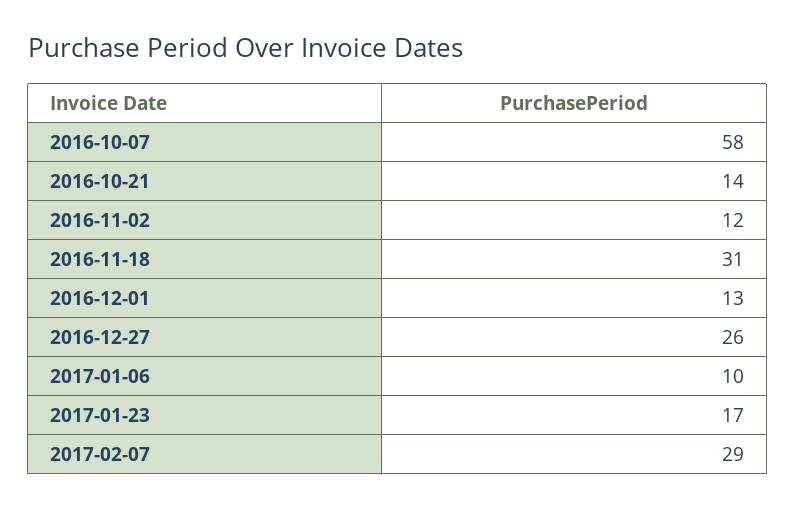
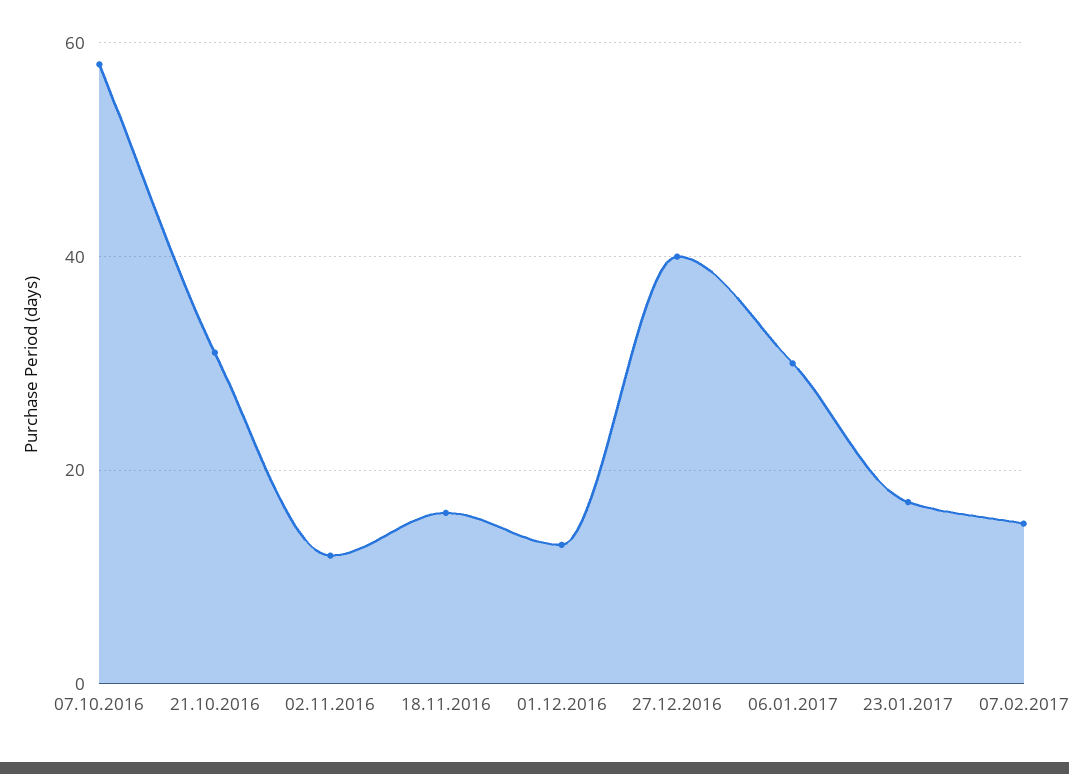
2016-10-21: 14 -> 30
2016-11-18: 31 -> 15
2016-12-27: 26 -> 40
2017-01-06: 10 -> 30
2017-02-07: 29 -> 15

